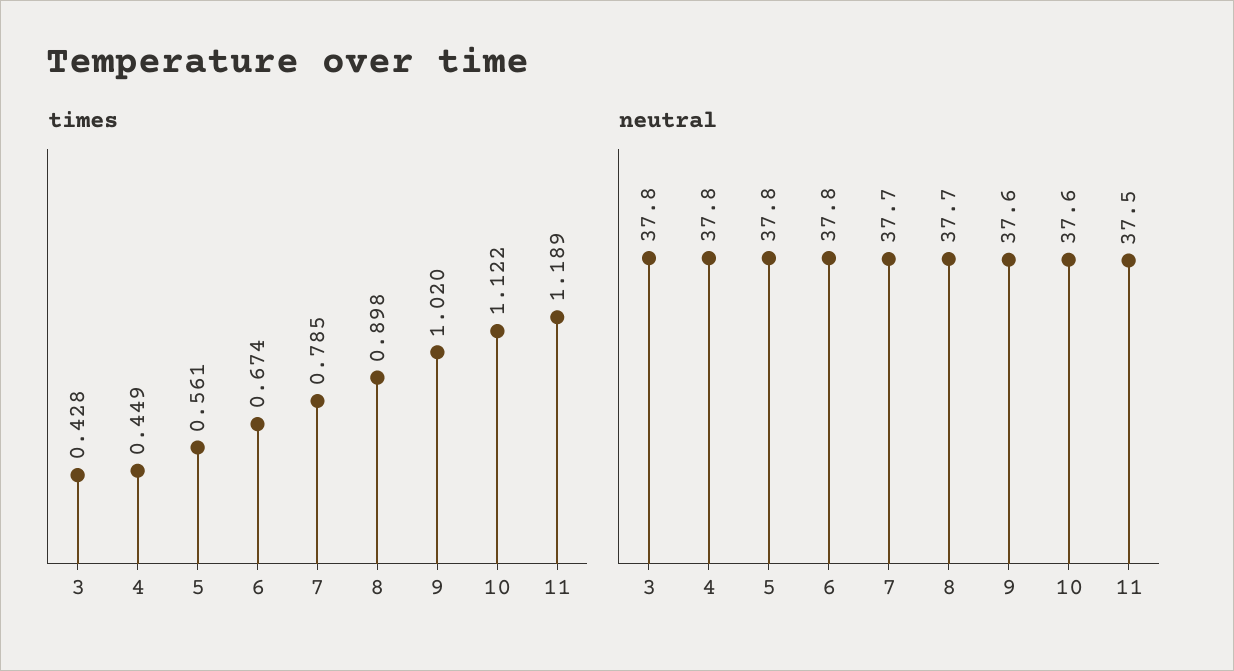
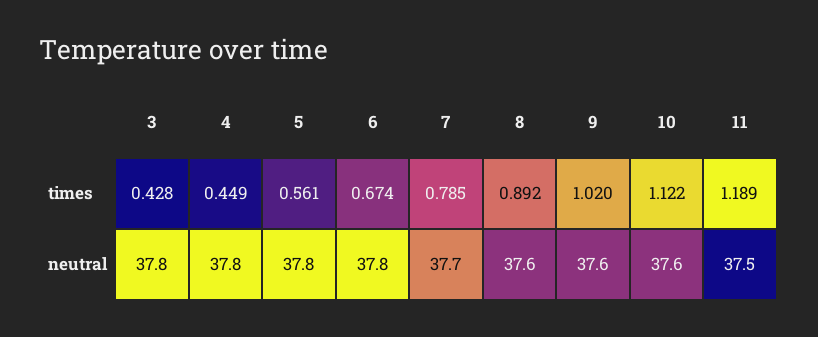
times, 8: 0.898 -> 0.892
neutral, 8: 37.7 -> 37.6

